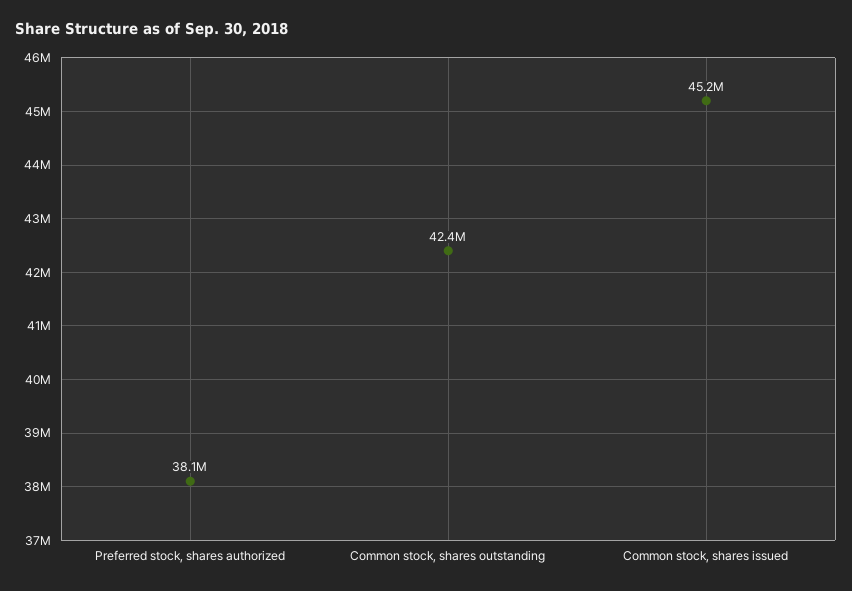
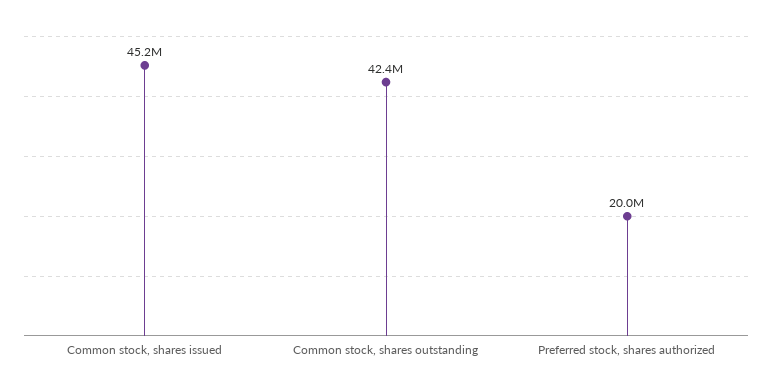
Preferred stock, shares authorized: 38100000 -> 20000000

